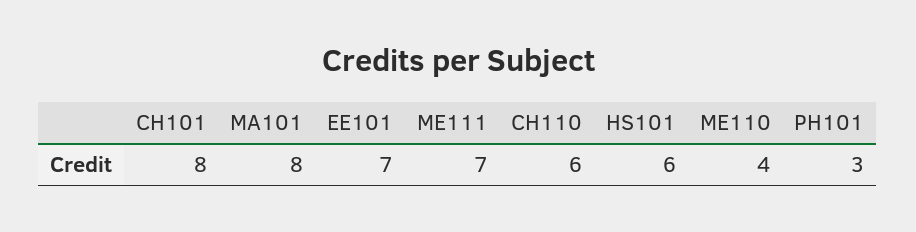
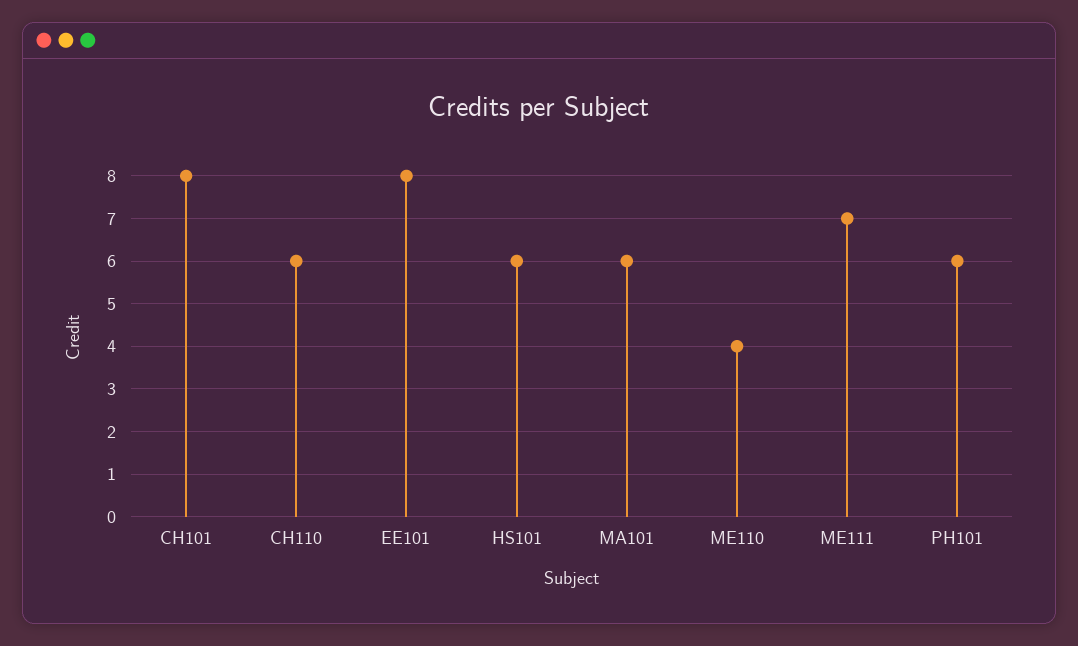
MA101: 8 -> 6
EE101: 7 -> 8
PH101: 3 -> 6

